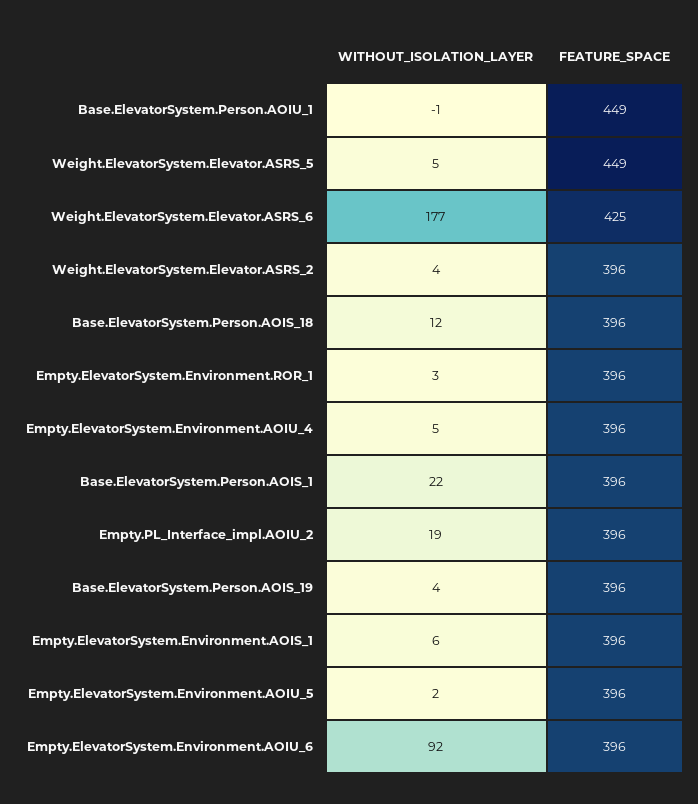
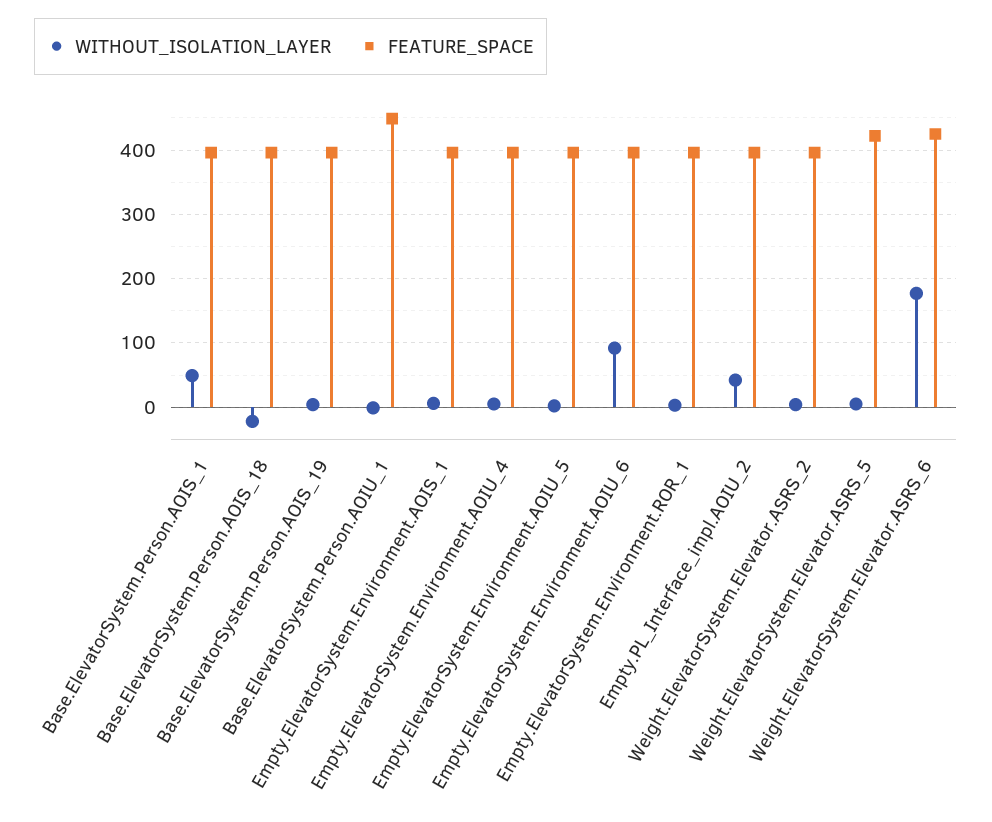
FEATURE_SPACE, Weight.ElevatorSystem.Elevator.ASRS_5: 449 -> 420
WITHOUT_ISOLATION_LAYER, Base.ElevatorSystem.Person.AOIS_18: 12 -> -20
WITHOUT_ISOLATION_LAYER, Base.ElevatorSystem.Person.AOIS_1: 22 -> 50
WITHOUT_ISOLATION_LAYER, Empty.PL_Interface_impl.AOIU_2: 19 -> 40

